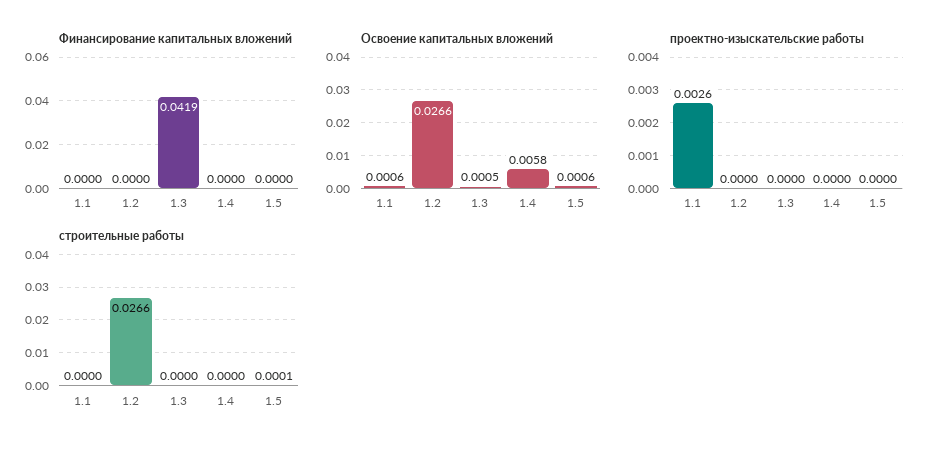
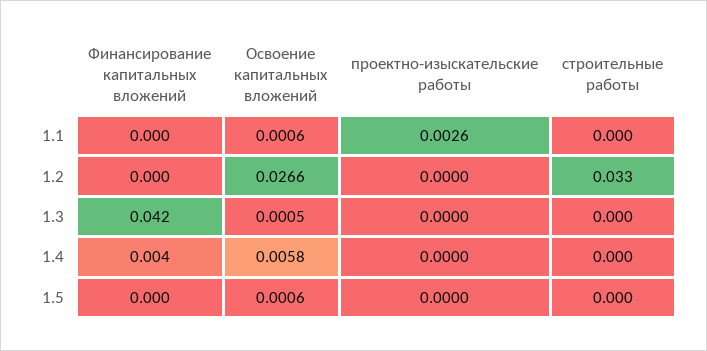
Финансирование капитальных вложений, 1.4: 0 -> 0.004
строительные работы, 1.2: 0.0266 -> 0.033

